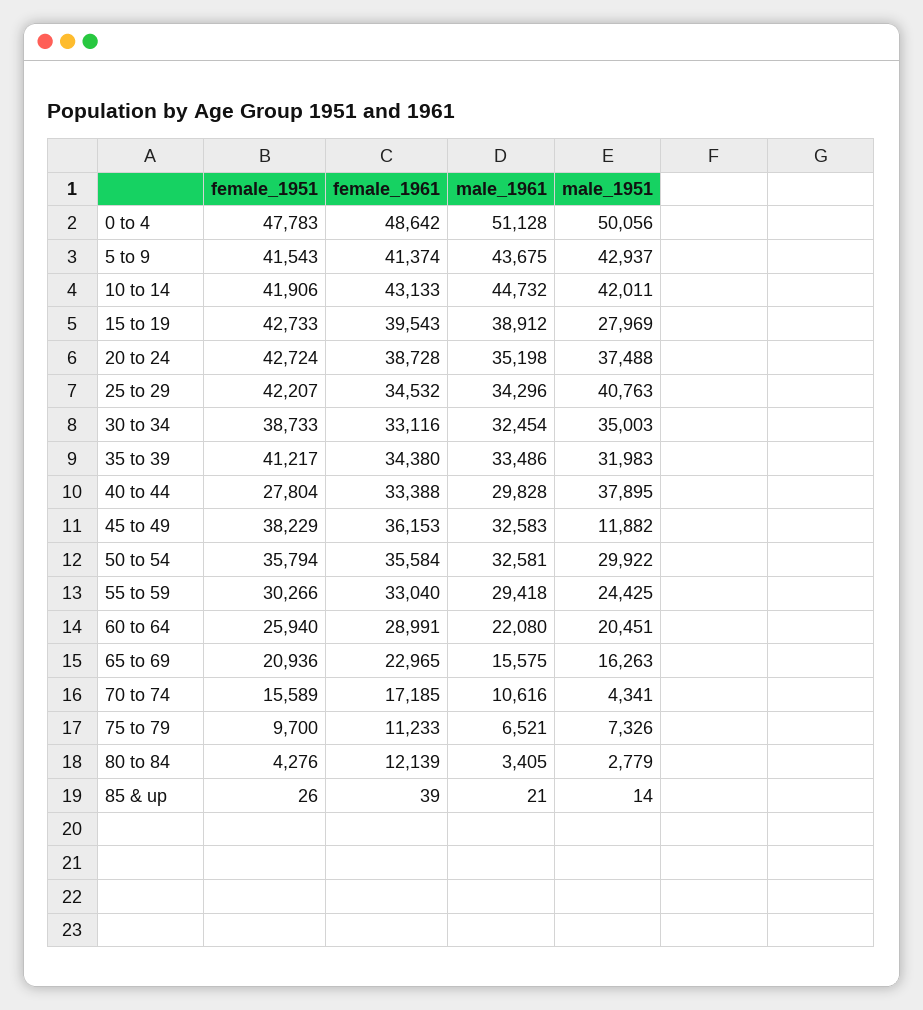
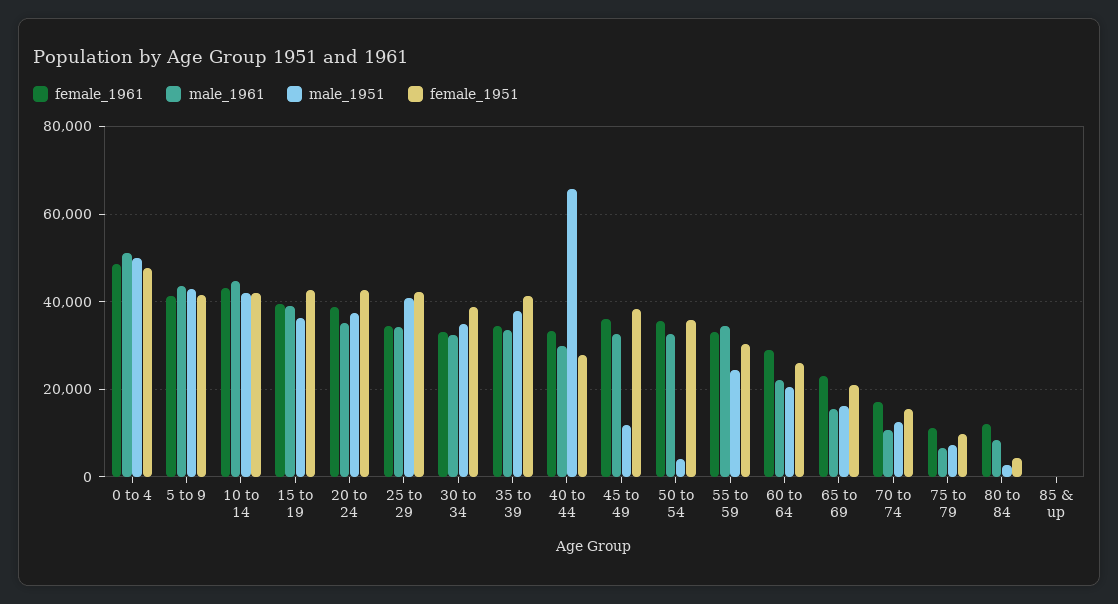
male_1951, 15 to 19: 27969 -> 36000
male_1951, 35 to 39: 31983 -> 38000
male_1951, 40 to 44: 37895 -> 66000
male_1951, 50 to 54: 29922 -> 4000
male_1961, 55 to 59: 29418 -> 34000
male_1951, 70 to 74: 4341 -> 12000
male_1961, 80 to 84: 3405 -> 8000

